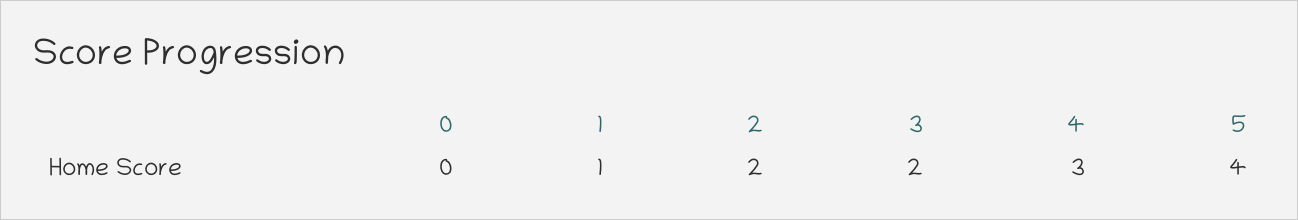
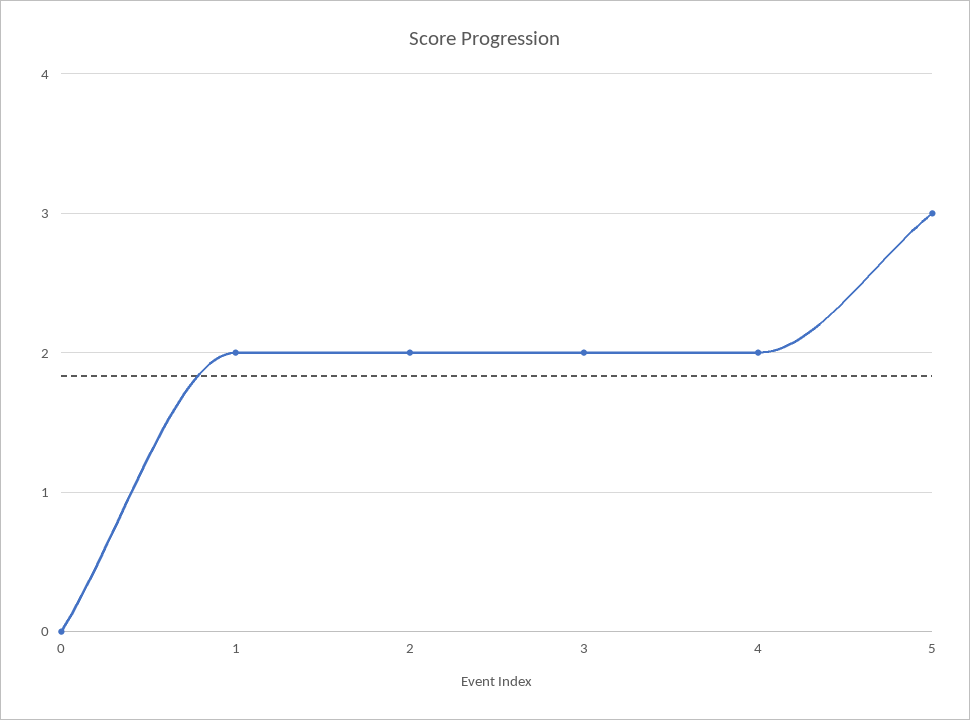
1: 1 -> 2
4: 3 -> 2
5: 4 -> 3

